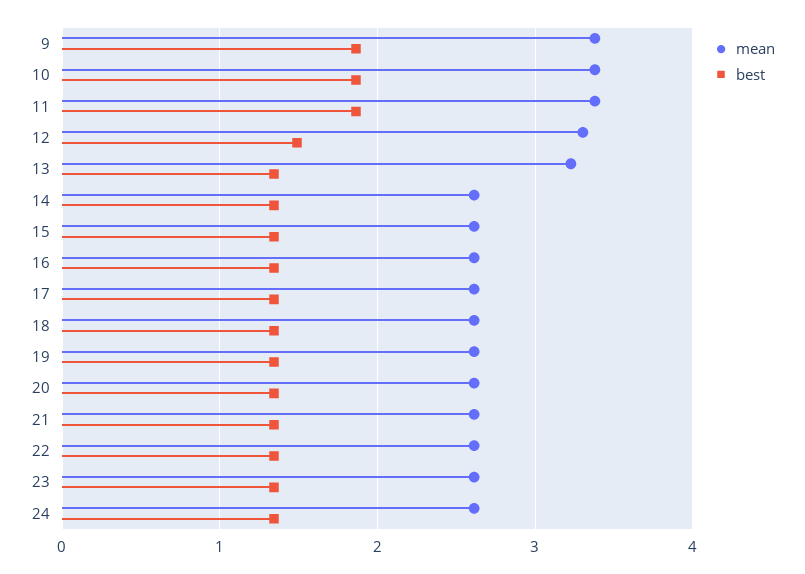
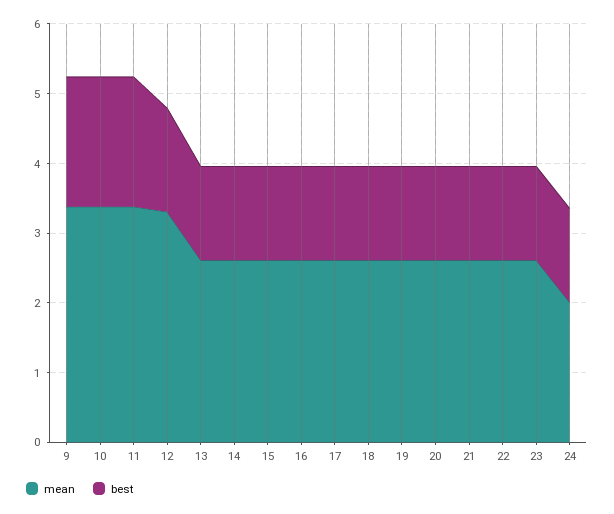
mean, 13: 3.2 -> 2.6
mean, 24: 2.6 -> 2

